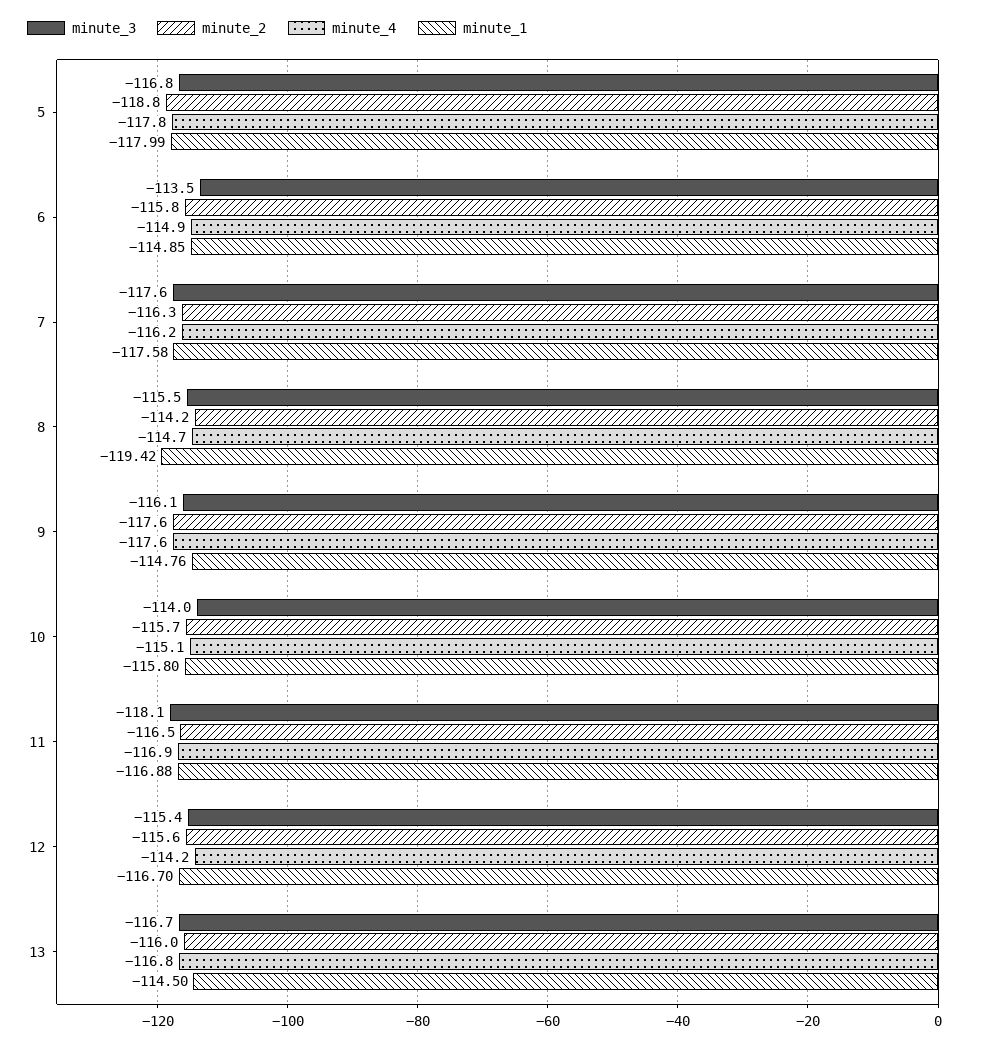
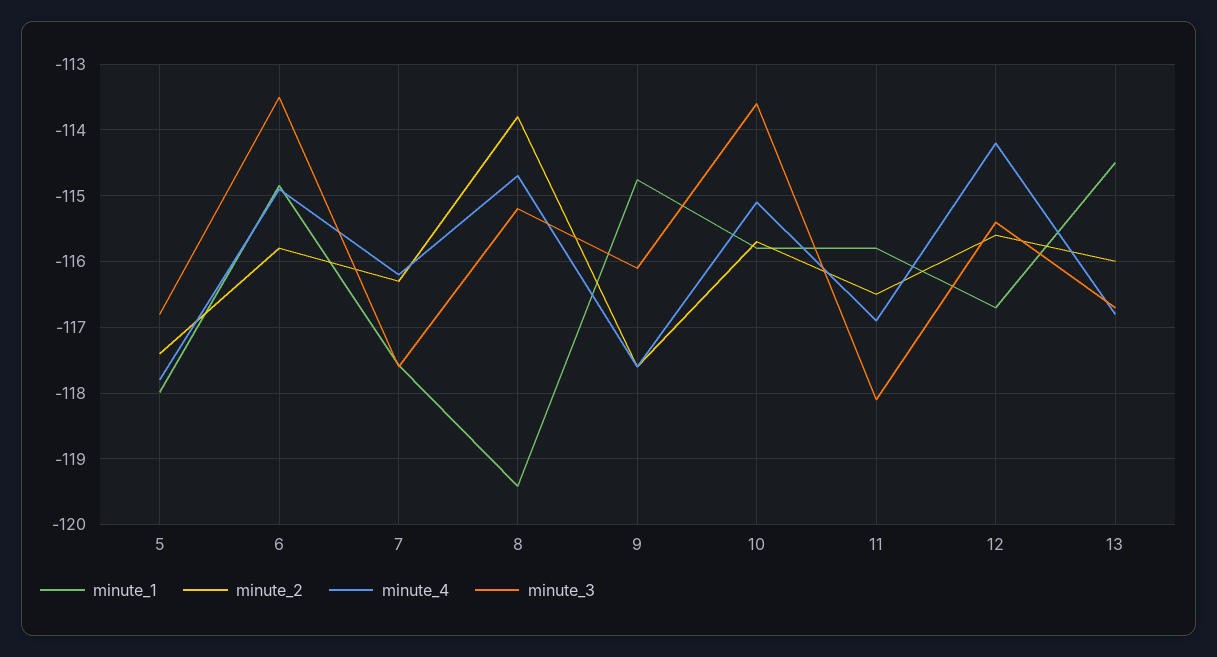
minute_2, 5: -118.8 -> -117.4
minute_3, 8: -115.5 -> -115.2
minute_2, 8: -114.2 -> -113.8
minute_3, 10: -114 -> -113.6
minute_1, 11: -116.88 -> -115.8

